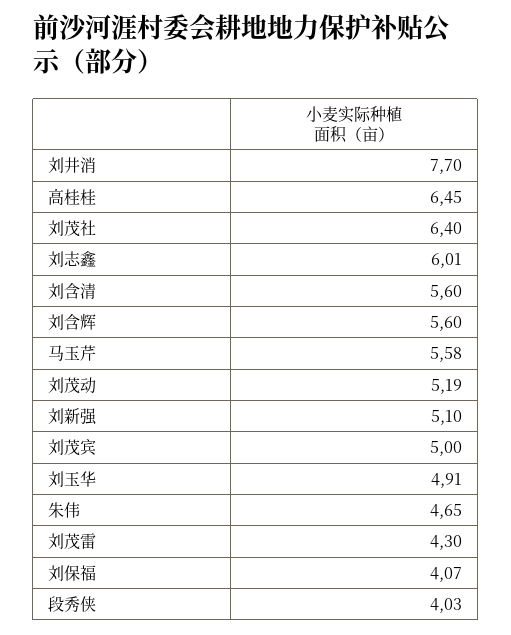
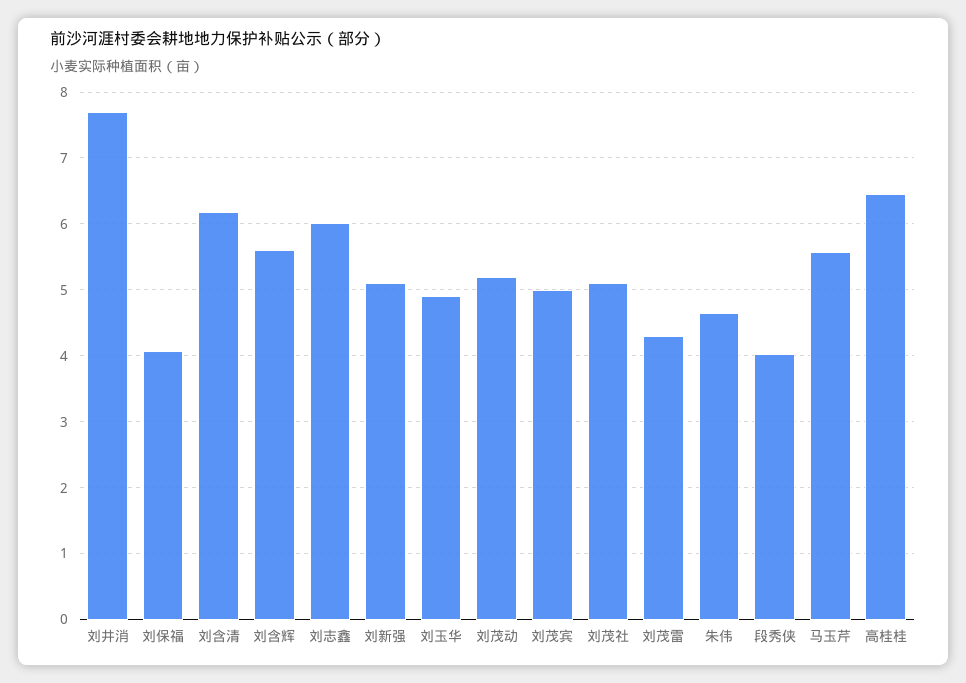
刘茂社: 6.4 -> 5.1
刘含清: 5.6 -> 6.2

